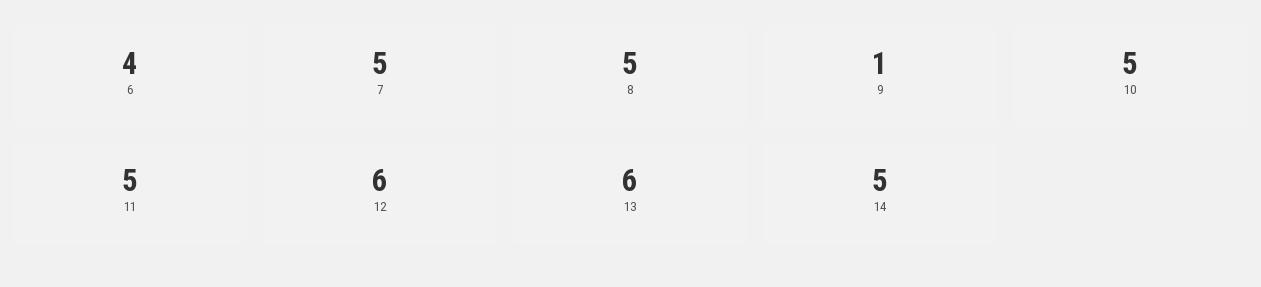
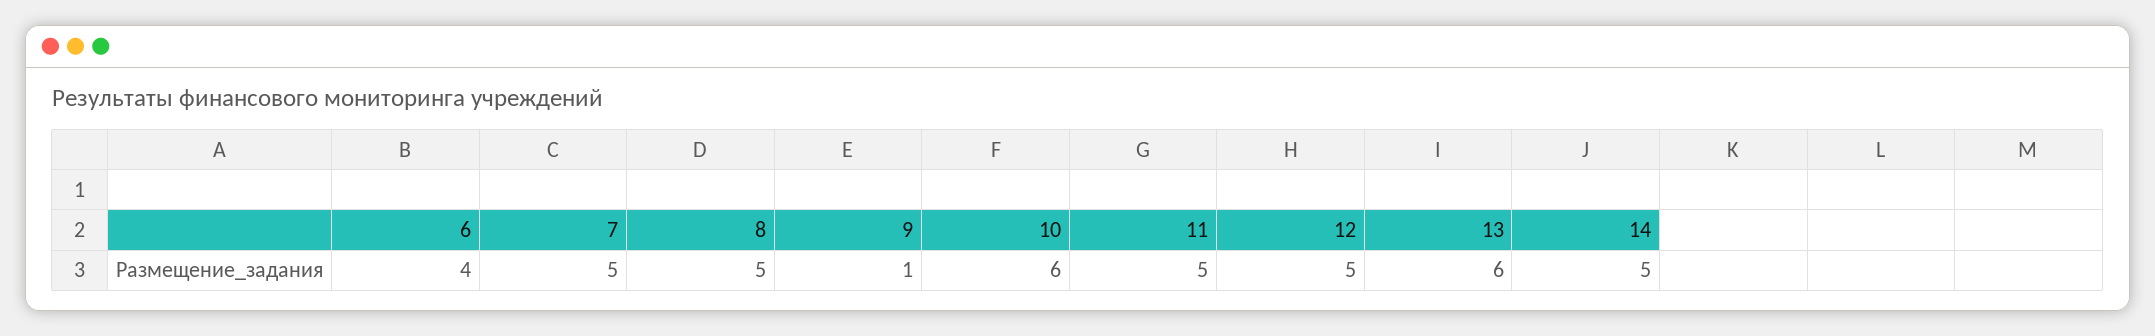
10: 5 -> 6
12: 6 -> 5

